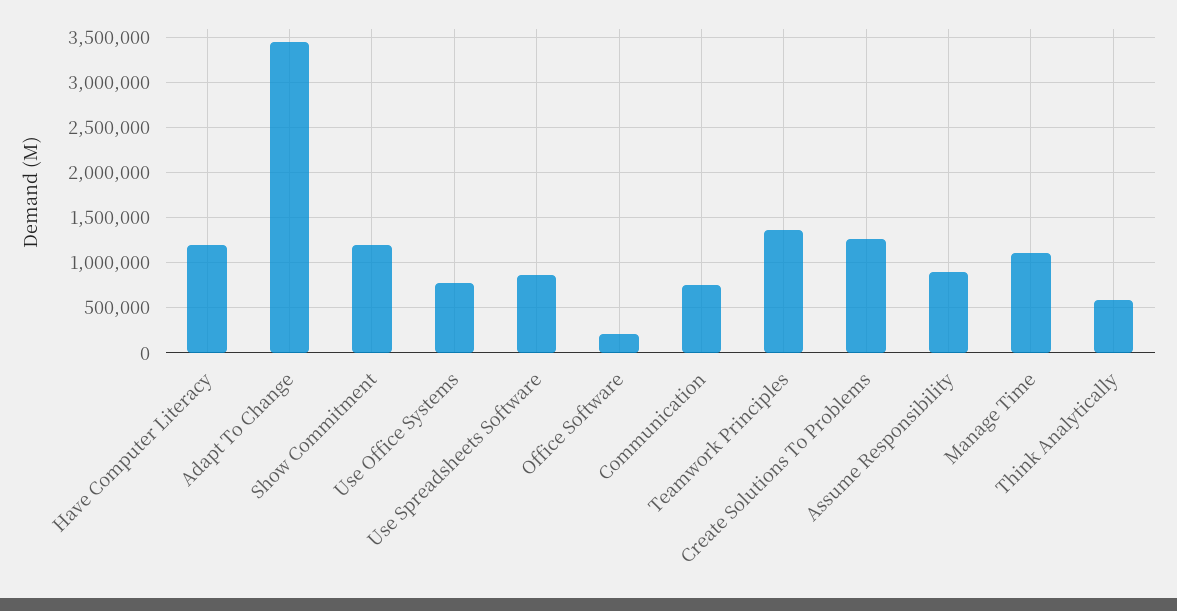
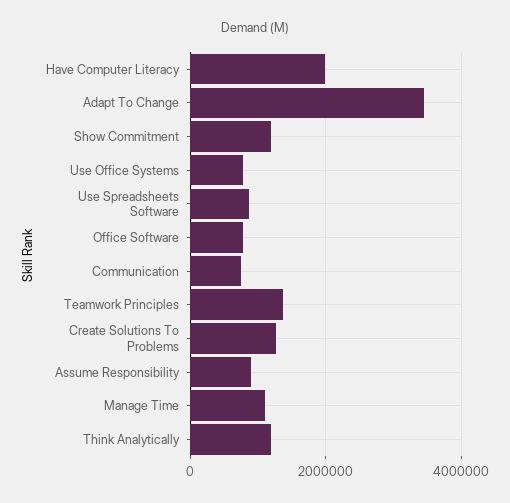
Have Computer Literacy: 1200000 -> 2000000
Office Software: 200000 -> 800000
Think Analytically: 600000 -> 1200000

